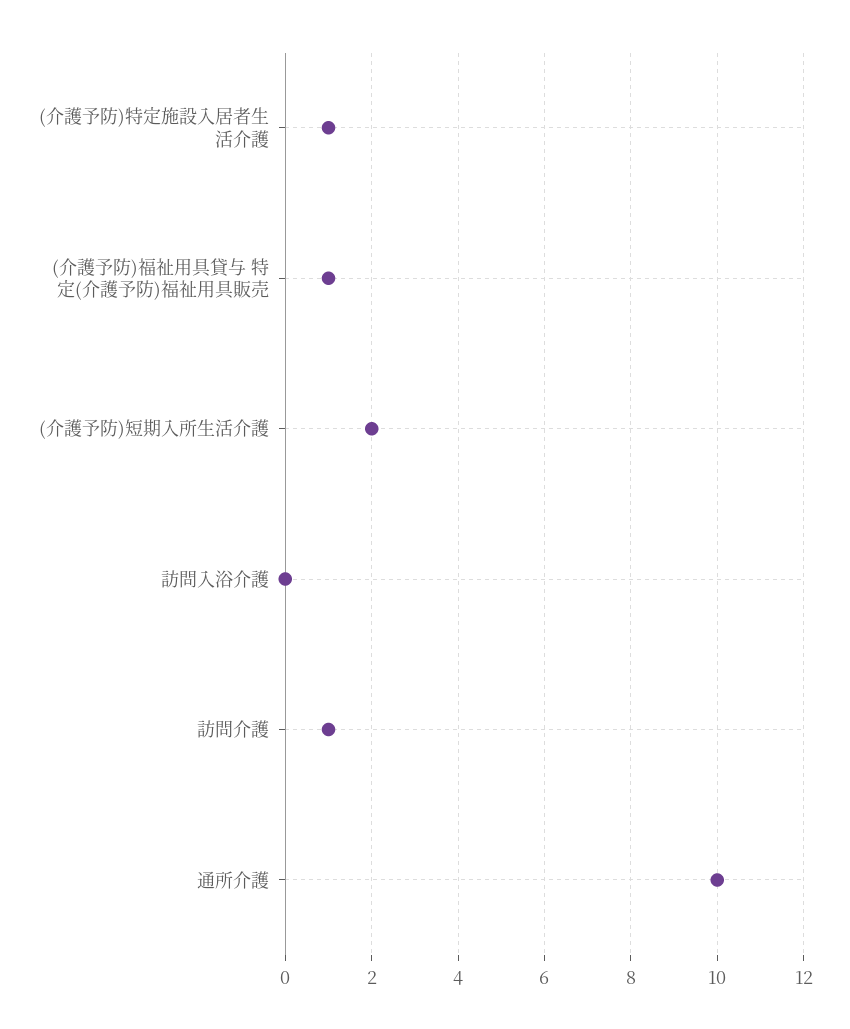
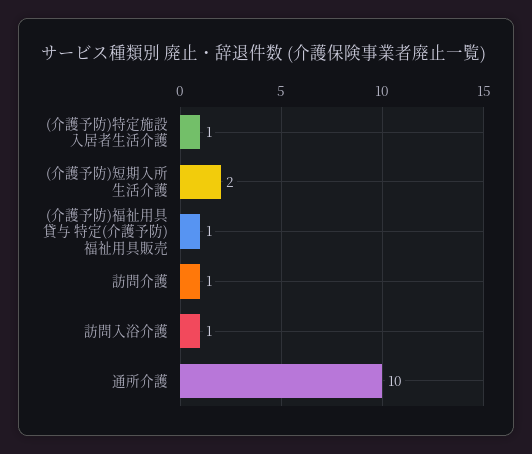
訪問入浴介護: 0 -> 1

